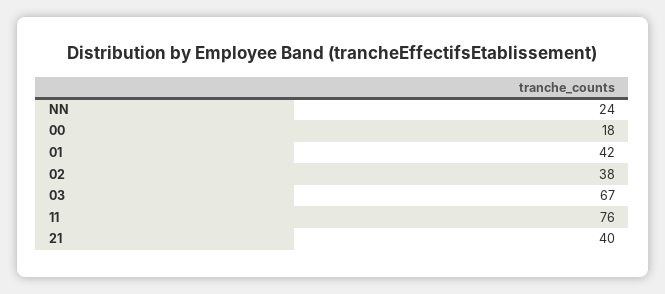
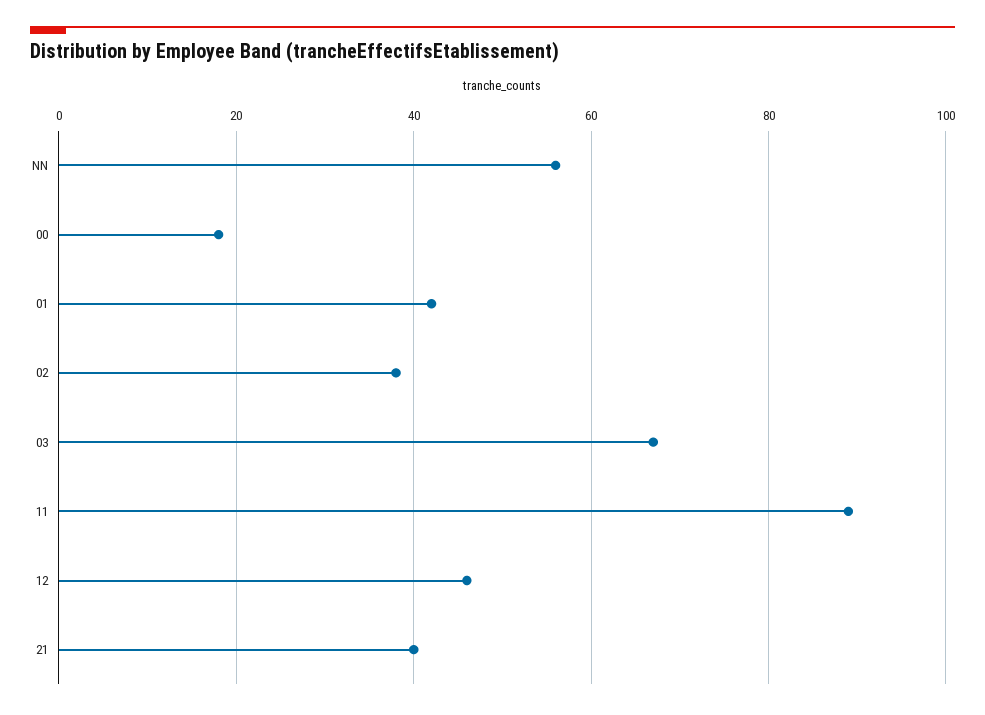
NN: 24 -> 55
11: 76 -> 90
12: none -> 45

